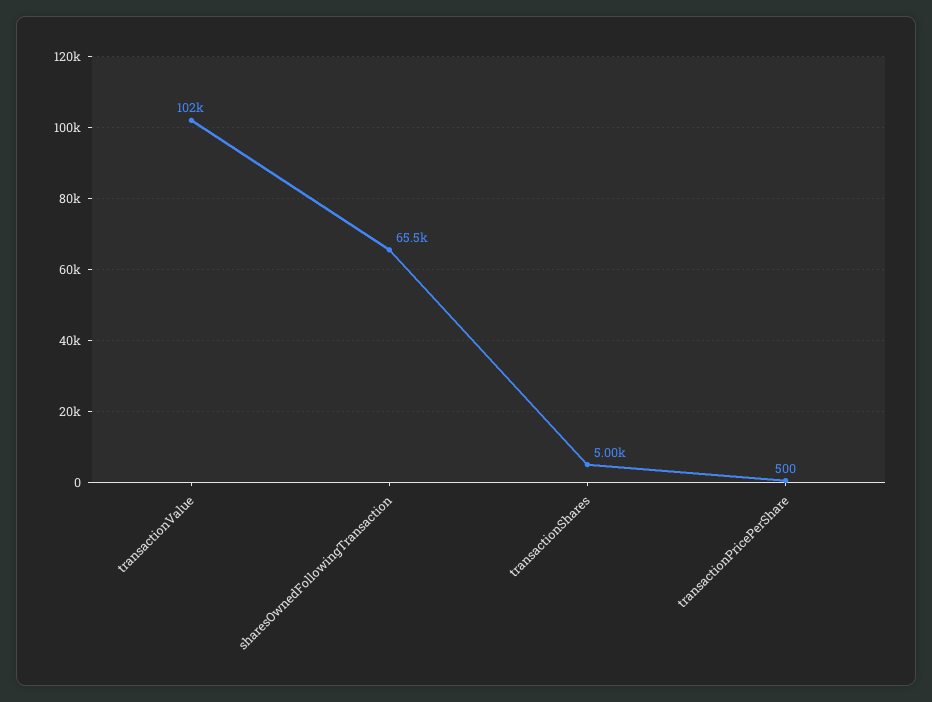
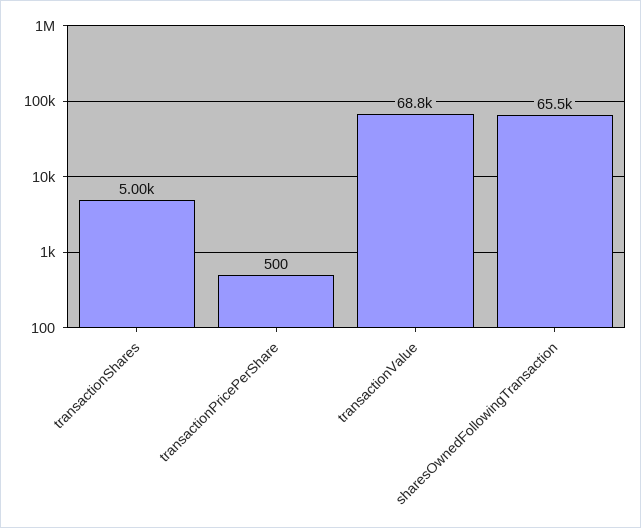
transactionValue: 102000 -> 68800

